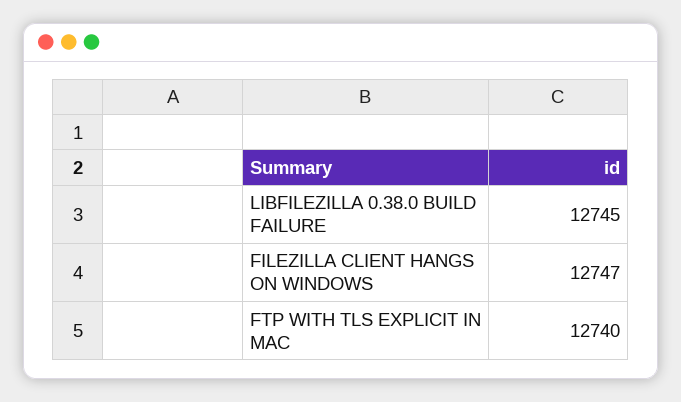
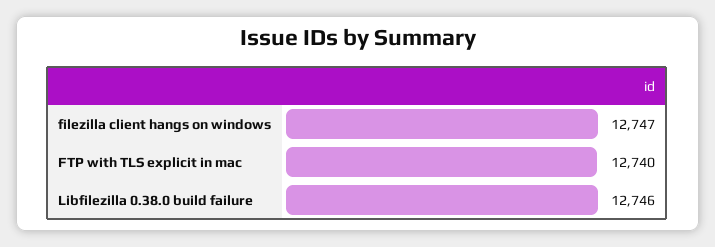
LIBFILEZILLA 0.38.0 BUILD FAILURE: 12745 -> 12746

